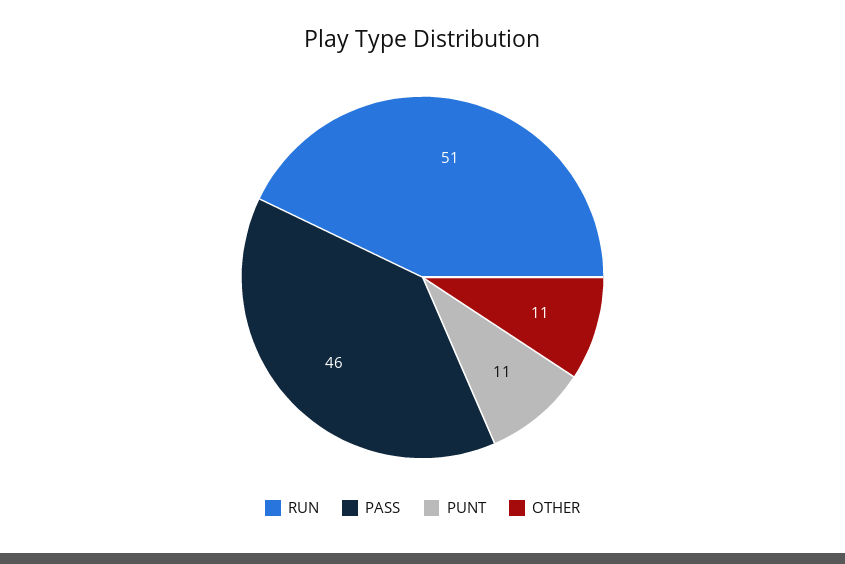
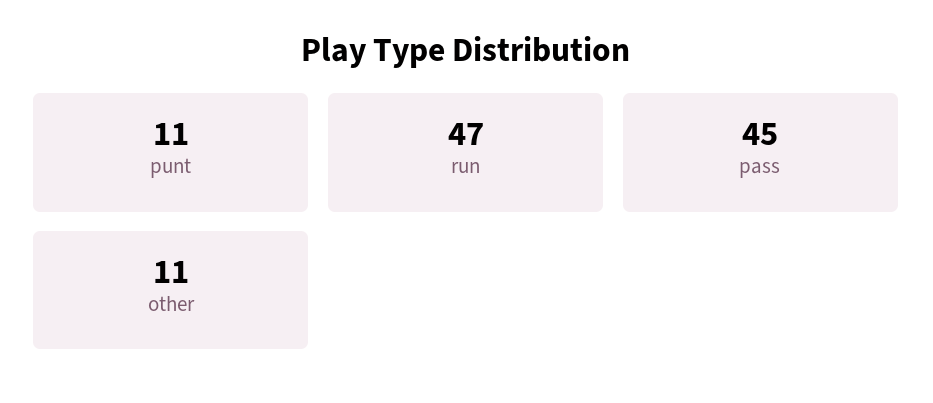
RUN: 51 -> 47
PASS: 46 -> 45

